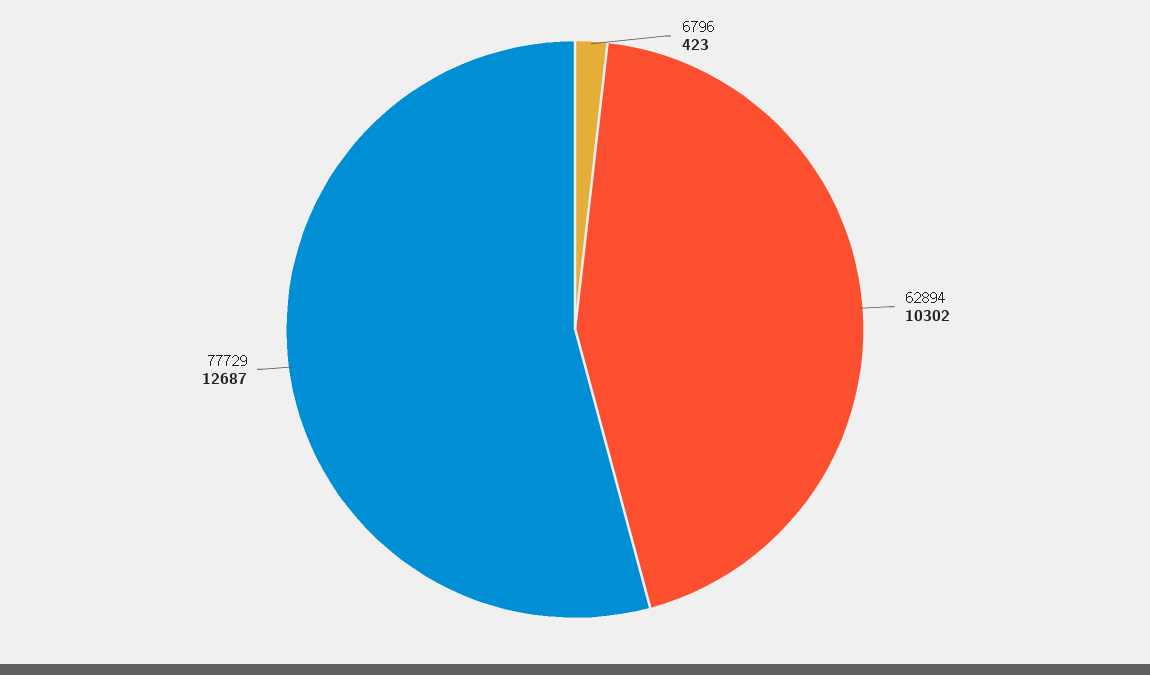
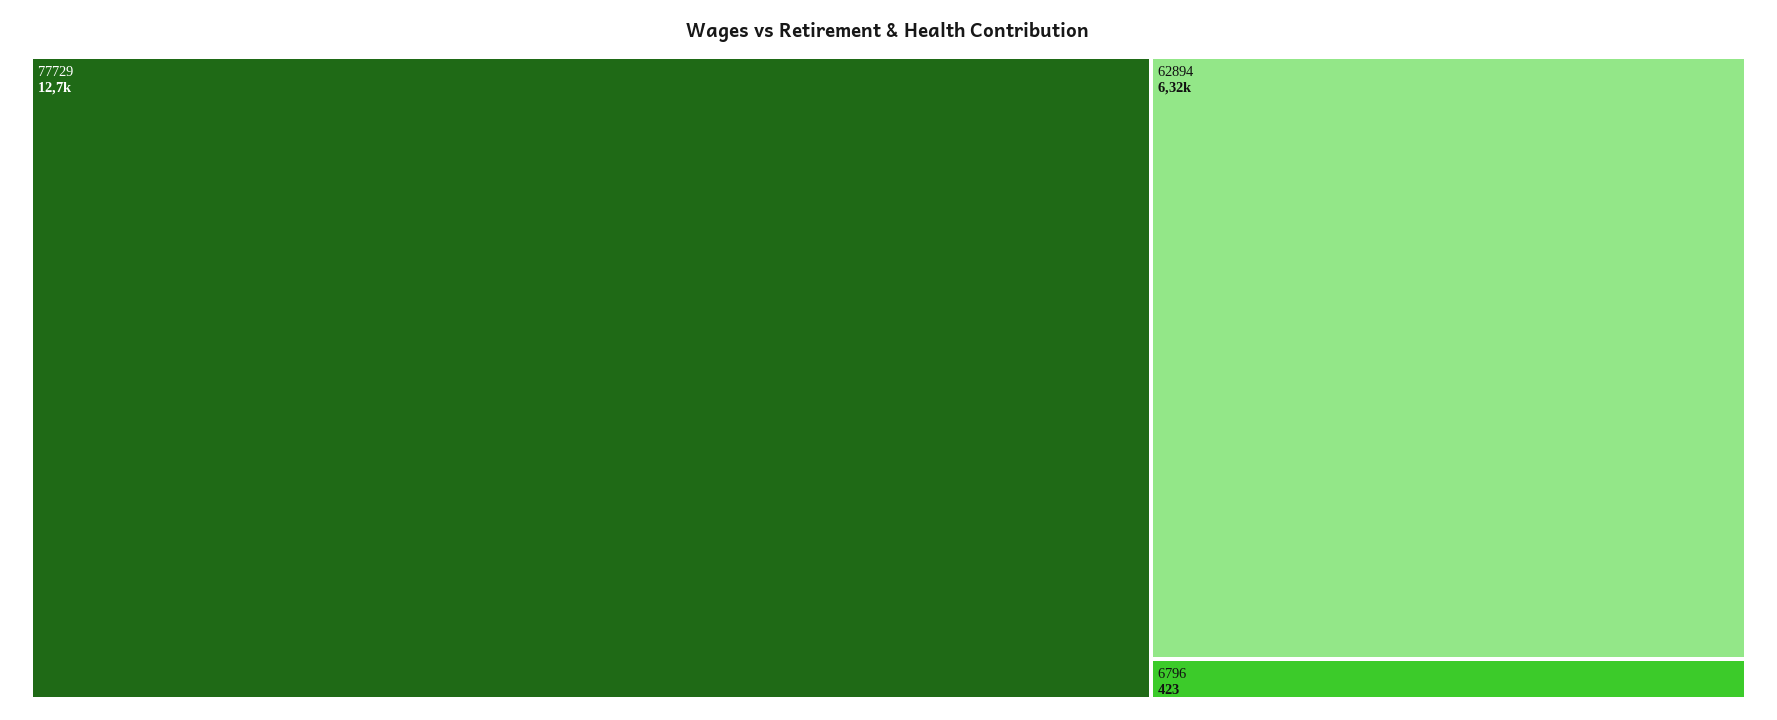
62894: 10302 -> 6320

